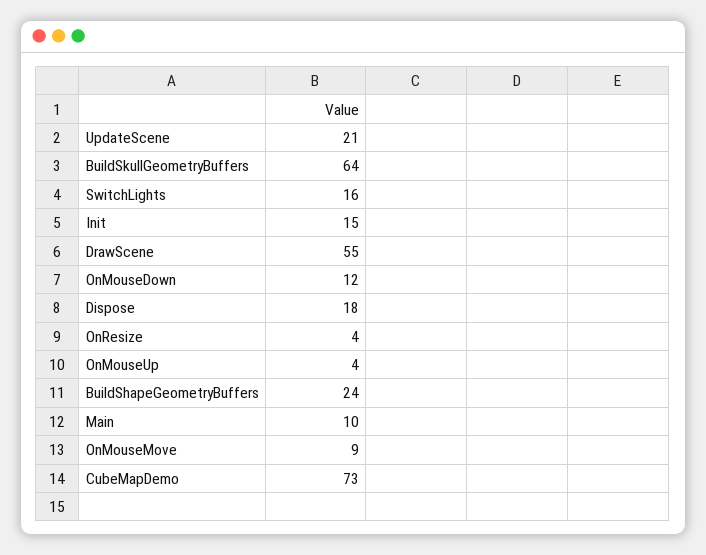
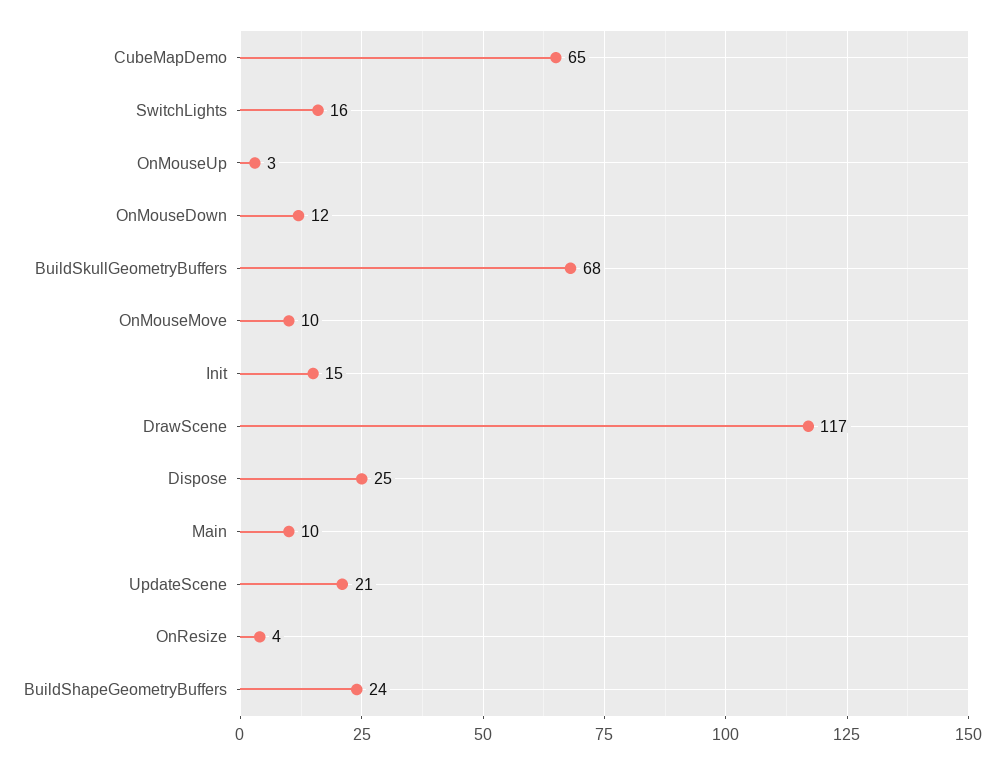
BuildSkullGeometryBuffers: 64 -> 68
DrawScene: 55 -> 117
Dispose: 18 -> 25
OnMouseUp: 4 -> 3
OnMouseMove: 9 -> 10
CubeMapDemo: 73 -> 65

